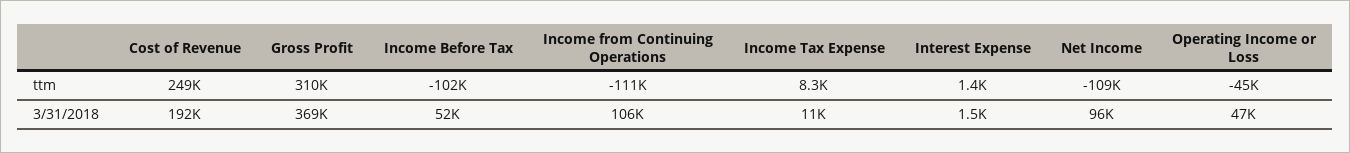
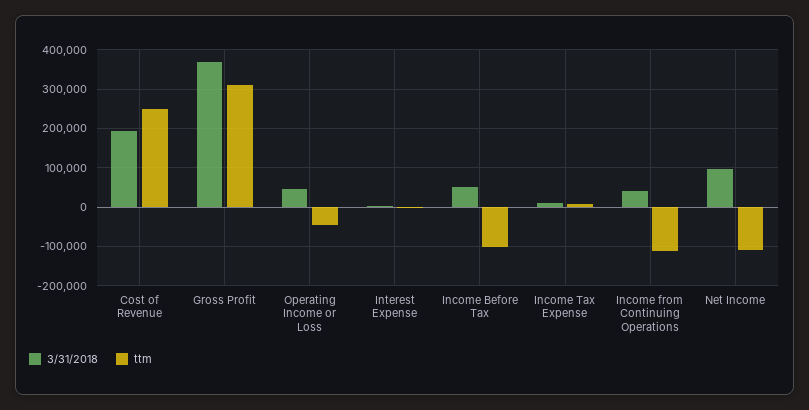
3/31/2018, Income from Continuing Operations: 106000 -> 40000

